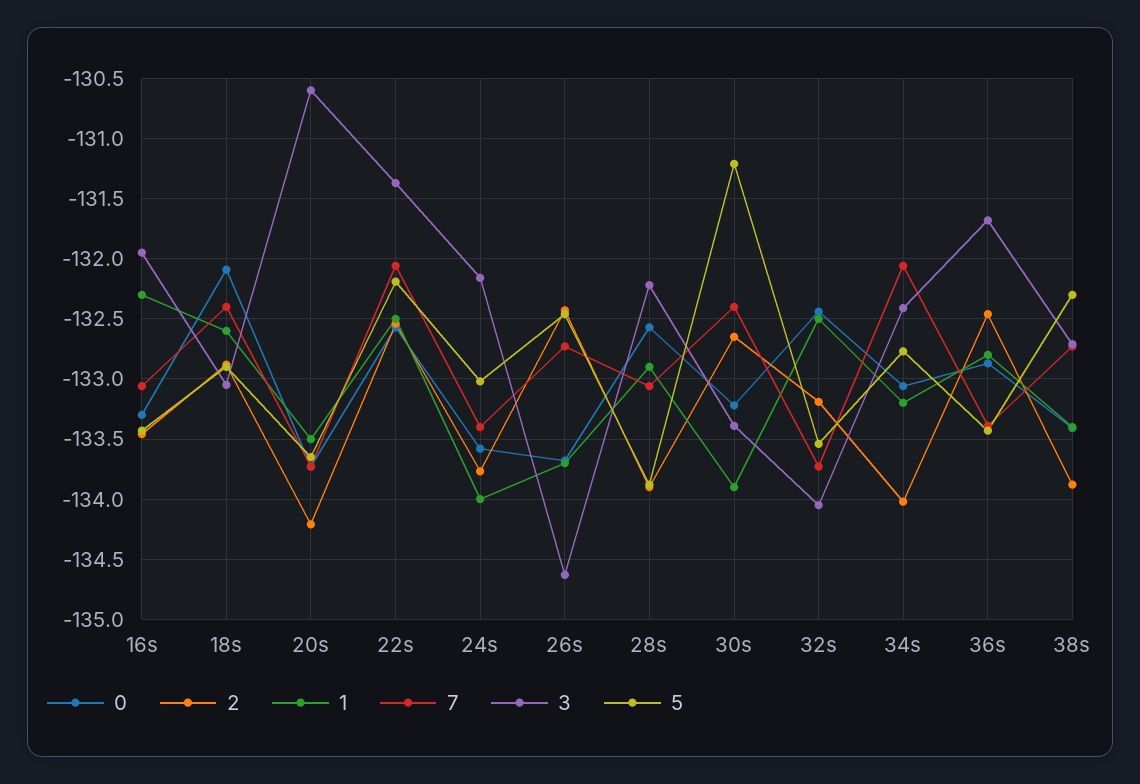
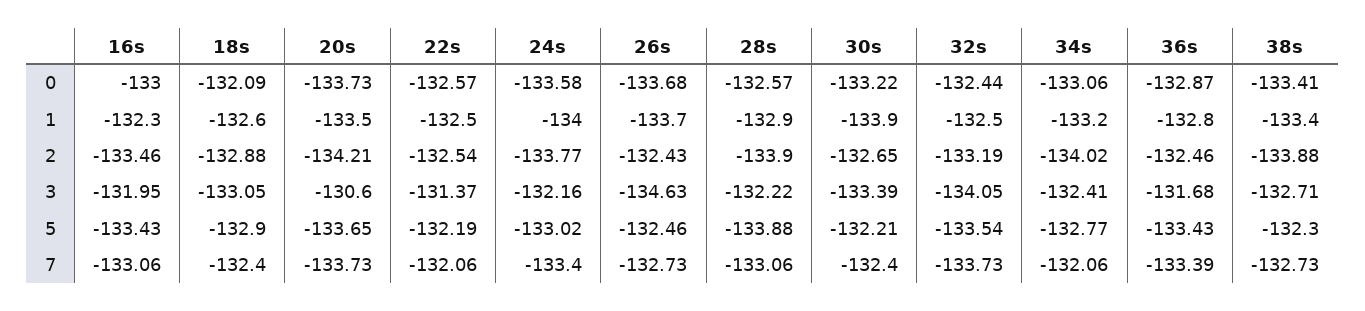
0, 16s: -133.3 -> -133
5, 30s: -131.2 -> -132.21

